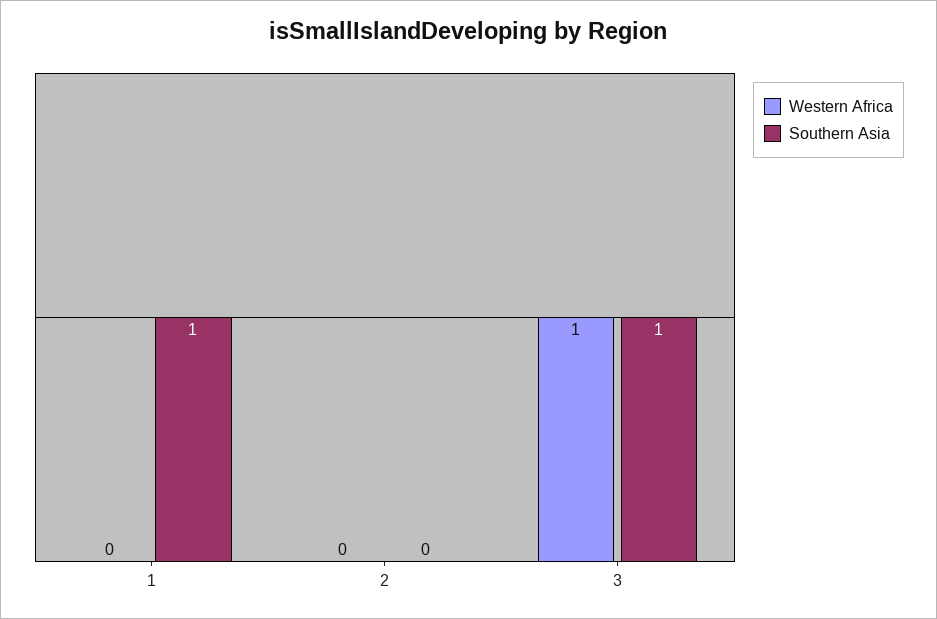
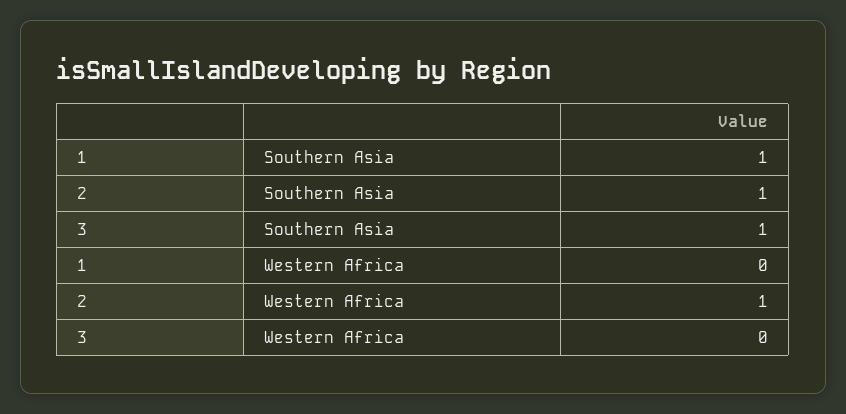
Western Africa, 2: 0 -> 1
Southern Asia, 2: 0 -> 1
Western Africa, 3: 1 -> 0

